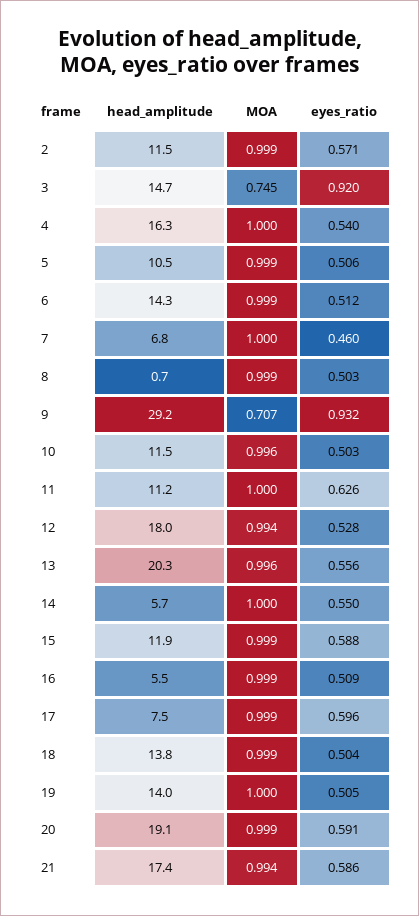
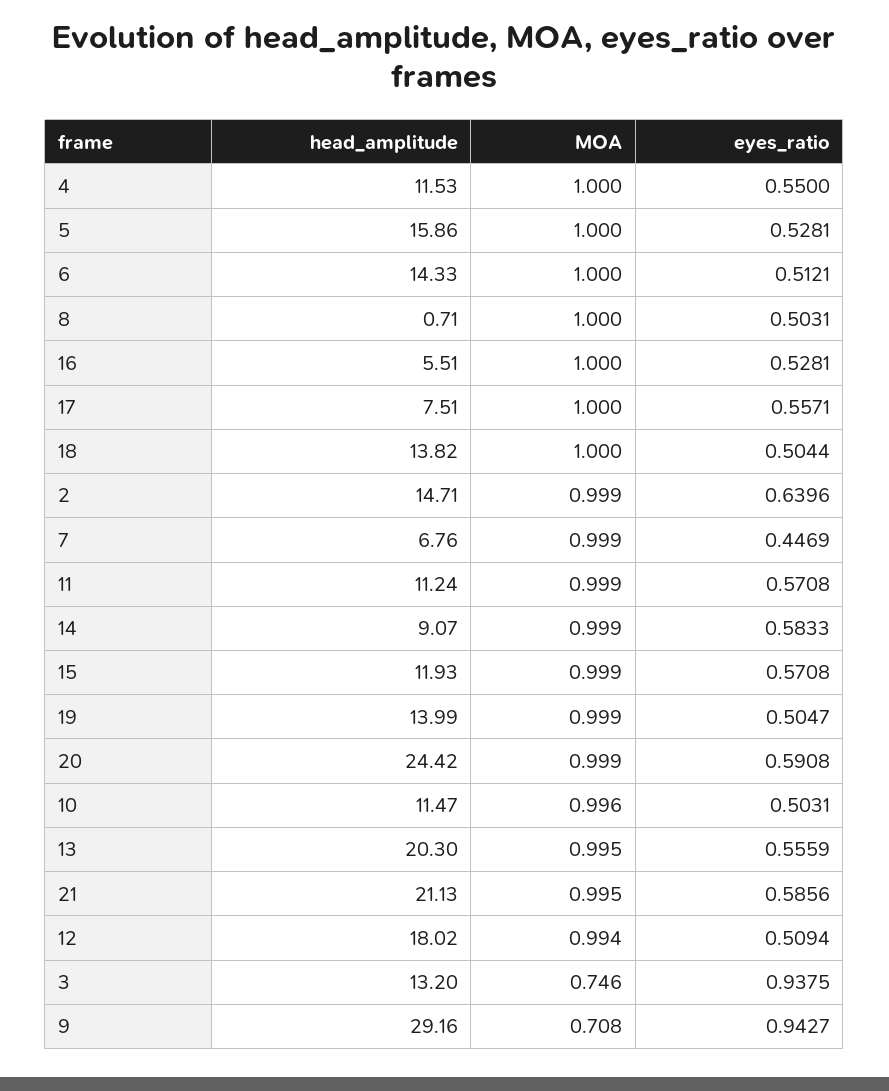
head_amplitude, 2: 11.5 -> 14.71
eyes_ratio, 2: 0.571 -> 0.6396
head_amplitude, 3: 14.7 -> 13.2
MOA, 3: 0.745 -> 0.746
eyes_ratio, 3: 0.92 -> 0.9375
head_amplitude, 4: 16.3 -> 11.53
eyes_ratio, 4: 0.54 -> 0.55
head_amplitude, 5: 10.5 -> 15.86
MOA, 5: 0.999 -> 1
eyes_ratio, 5: 0.506 -> 0.5281
MOA, 6: 0.999 -> 1
MOA, 7: 1 -> 0.999
eyes_ratio, 7: 0.46 -> 0.4469
MOA, 8: 0.999 -> 1
MOA, 9: 0.707 -> 0.708
eyes_ratio, 9: 0.932 -> 0.9427
MOA, 11: 1 -> 0.999
eyes_ratio, 11: 0.626 -> 0.5708
eyes_ratio, 12: 0.528 -> 0.5094
MOA, 13: 0.996 -> 0.995
head_amplitude, 14: 5.7 -> 9.07
MOA, 14: 1 -> 0.999
eyes_ratio, 14: 0.55 -> 0.5833
eyes_ratio, 15: 0.588 -> 0.5708
MOA, 16: 0.999 -> 1
eyes_ratio, 16: 0.509 -> 0.5281
MOA, 17: 0.999 -> 1
eyes_ratio, 17: 0.596 -> 0.5571
MOA, 18: 0.999 -> 1
MOA, 19: 1 -> 0.999
head_amplitude, 20: 19.1 -> 24.42
head_amplitude, 21: 17.4 -> 21.13
MOA, 21: 0.994 -> 0.995

